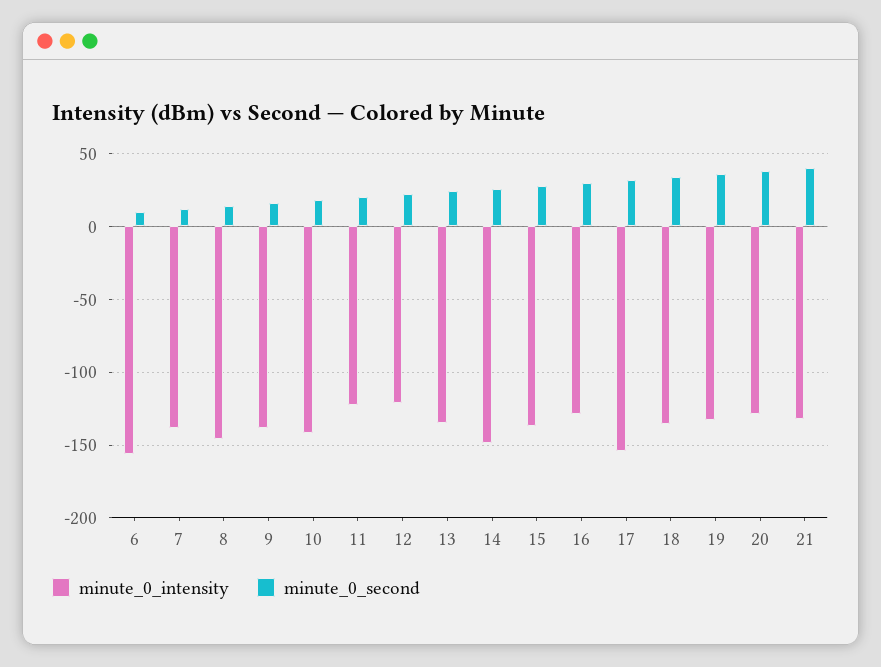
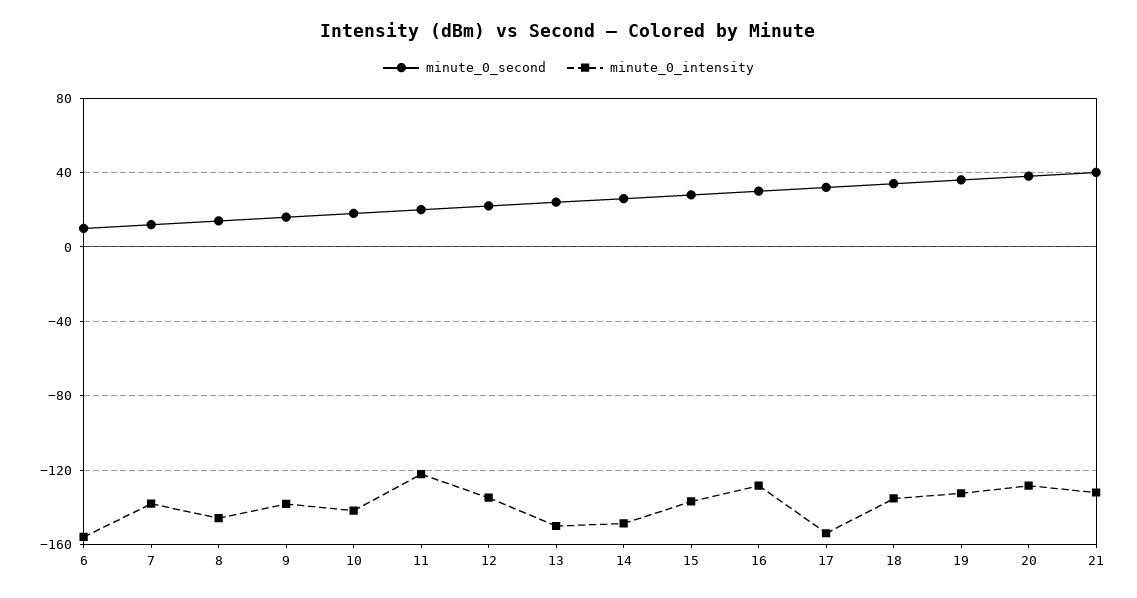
minute_0_intensity, 12: -120 -> -135
minute_0_intensity, 13: -135 -> -150

